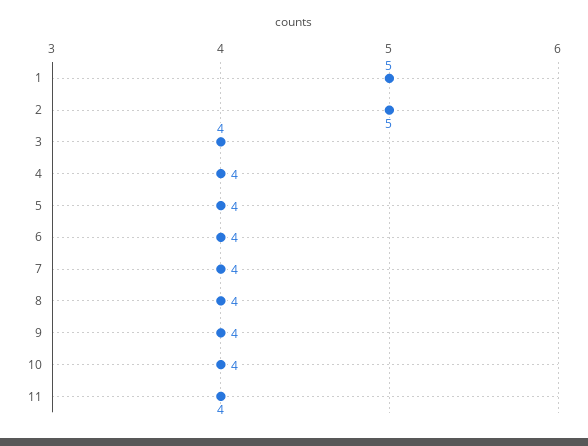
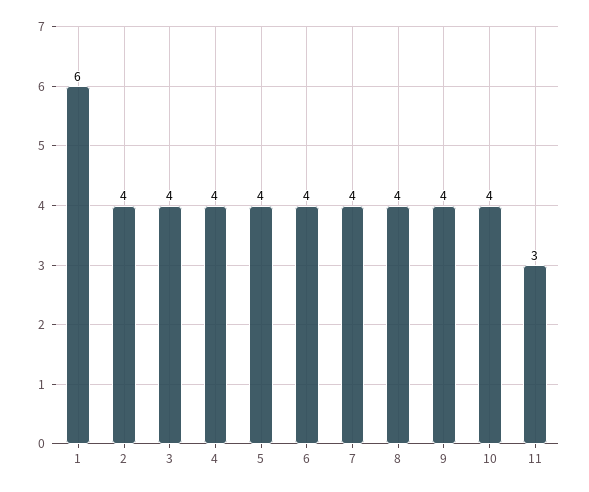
1: 5 -> 6
2: 5 -> 4
11: 4 -> 3

